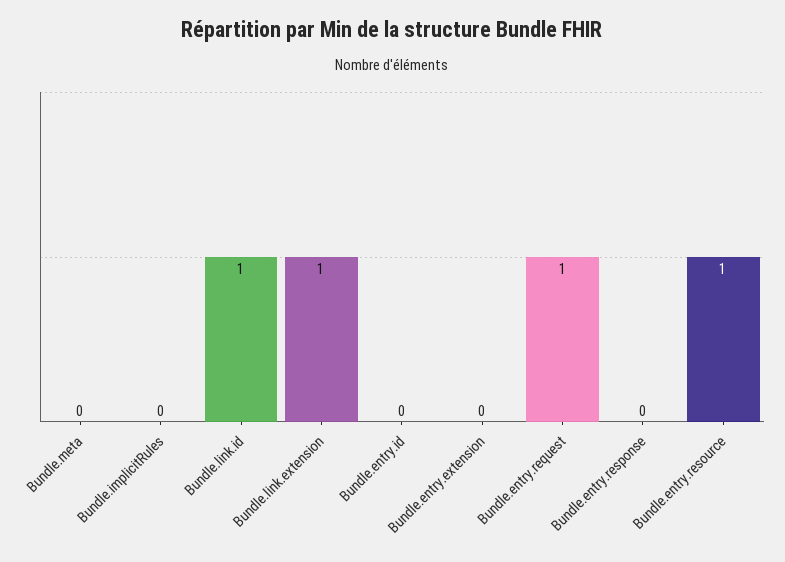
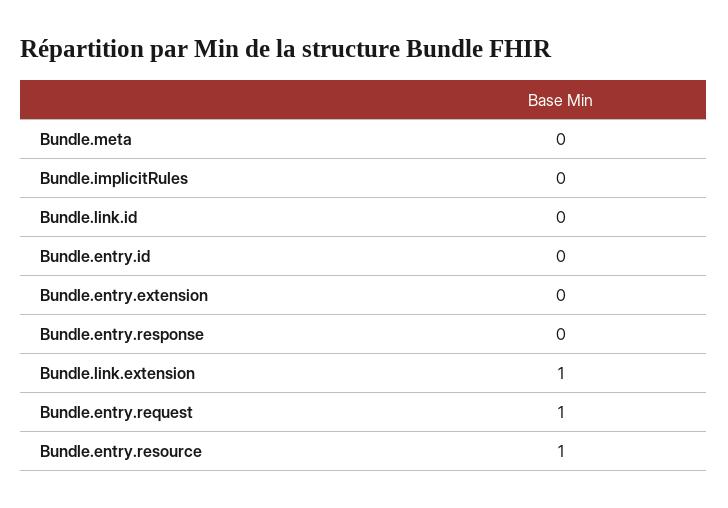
Bundle.link.id: 1 -> 0

